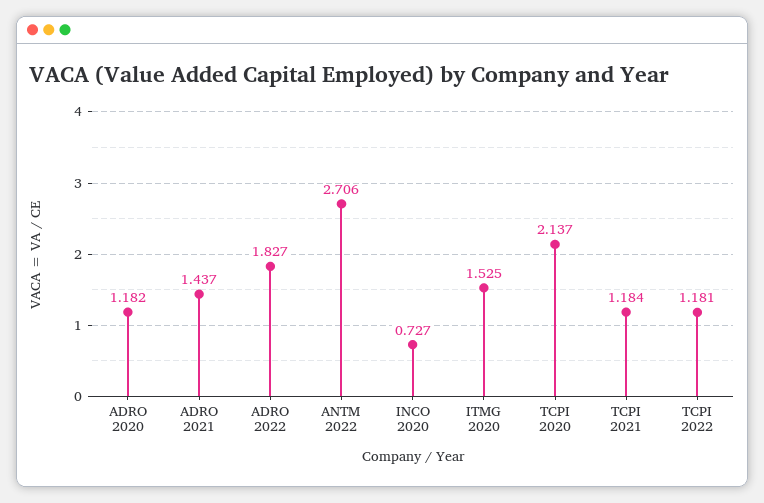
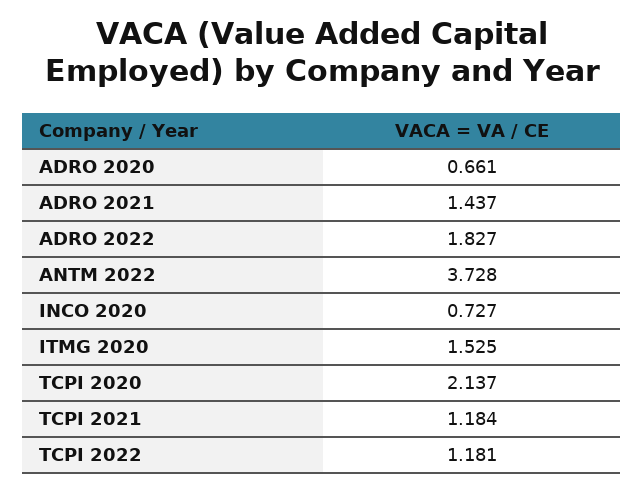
ADRO 2020: 1.182 -> 0.661
ANTM 2022: 2.706 -> 3.728

